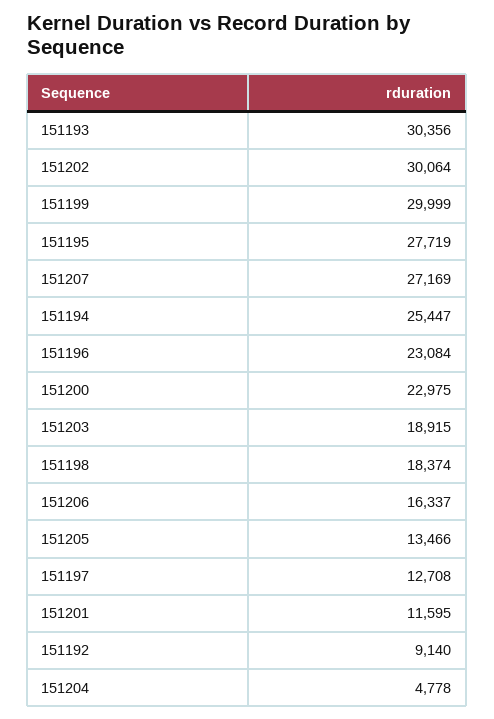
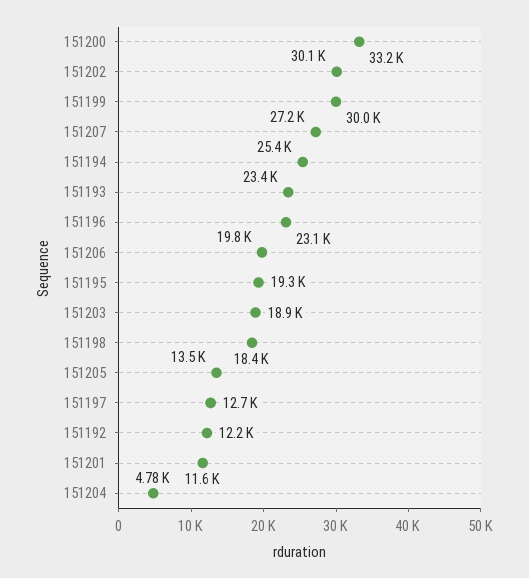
151193: 30356 -> 23400
151195: 27719 -> 19300
151200: 22975 -> 33200
151206: 16337 -> 19800
151192: 9140 -> 12200

